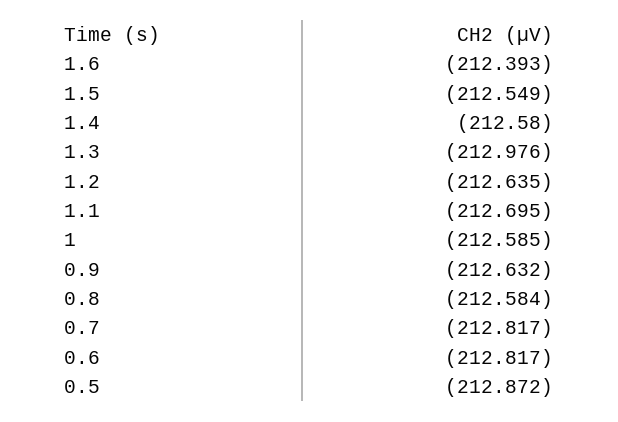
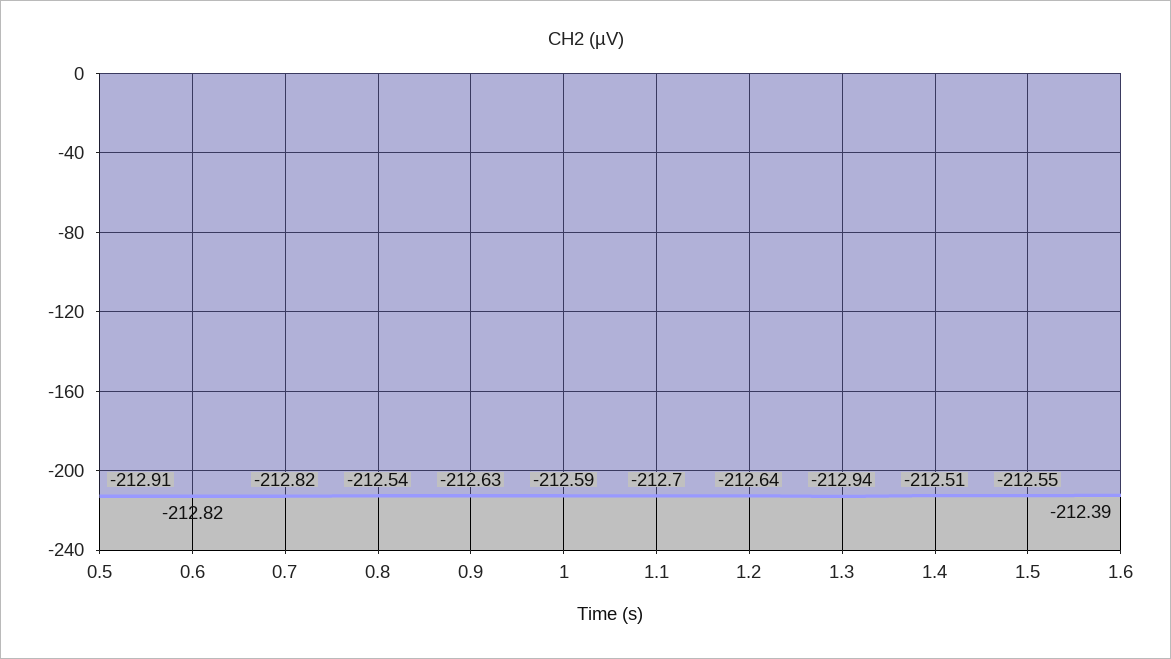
1.4: -212.58 -> -212.51
1.3: -212.976 -> -212.94
0.8: -212.584 -> -212.54
0.5: -212.872 -> -212.91

